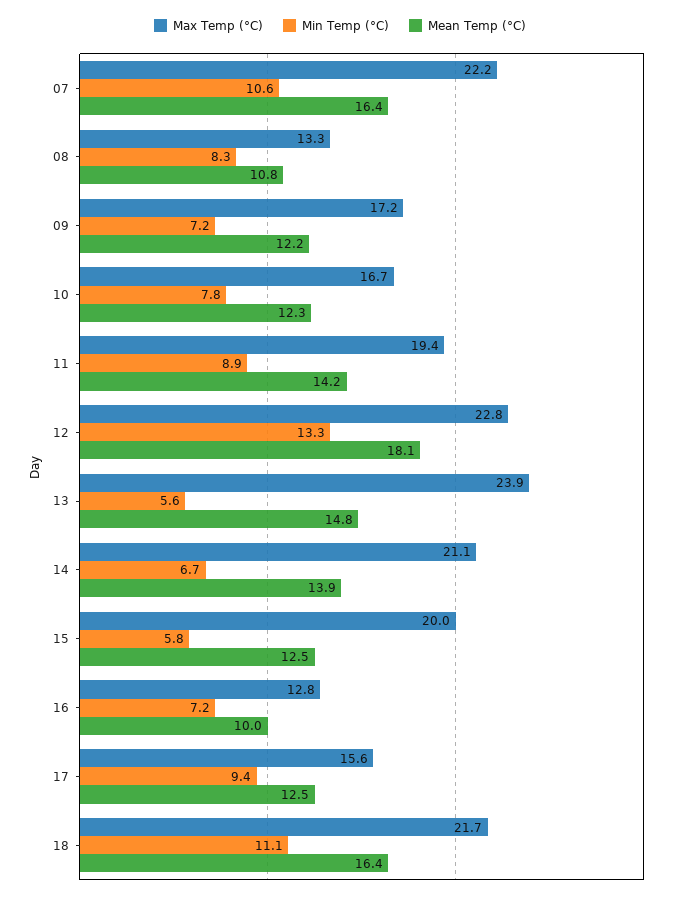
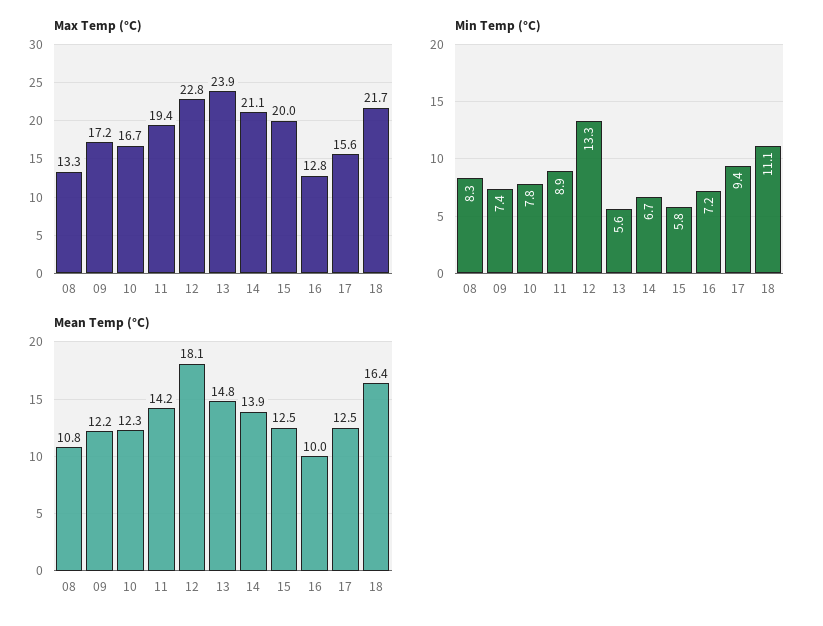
Max Temp (°C), 07: 22.2 -> none
Min Temp (°C), 07: 10.6 -> none
Mean Temp (°C), 07: 16.4 -> none
Min Temp (°C), 09: 7.2 -> 7.4

